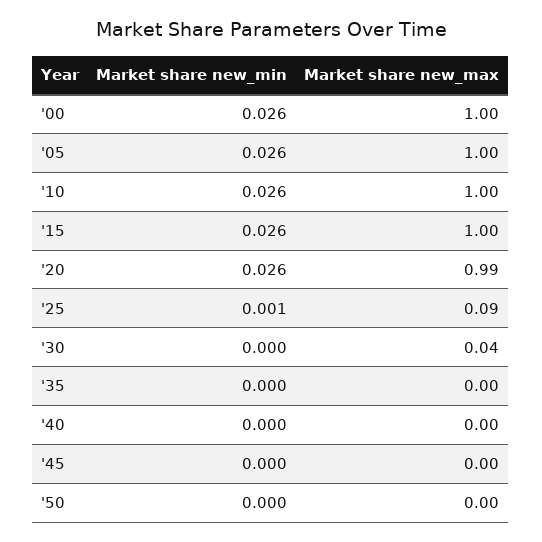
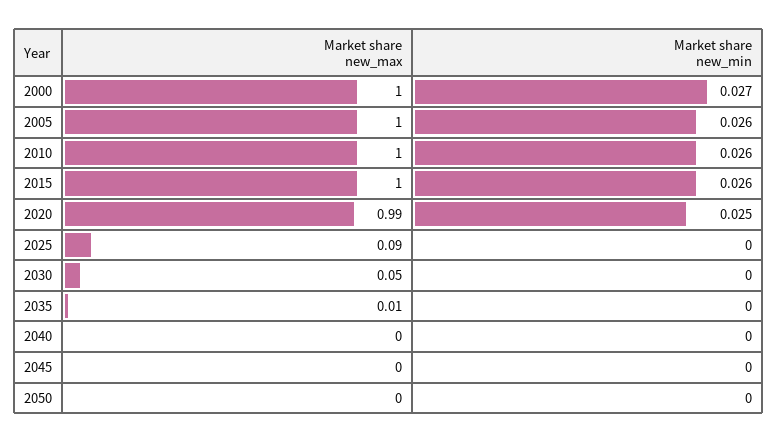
Market share new_min, '00: 0.026 -> 0.027
Market share new_min, '20: 0.026 -> 0.025
Market share new_min, '25: 0.001 -> 0
Market share new_max, '30: 0.04 -> 0.05
Market share new_max, '35: 0 -> 0.01

